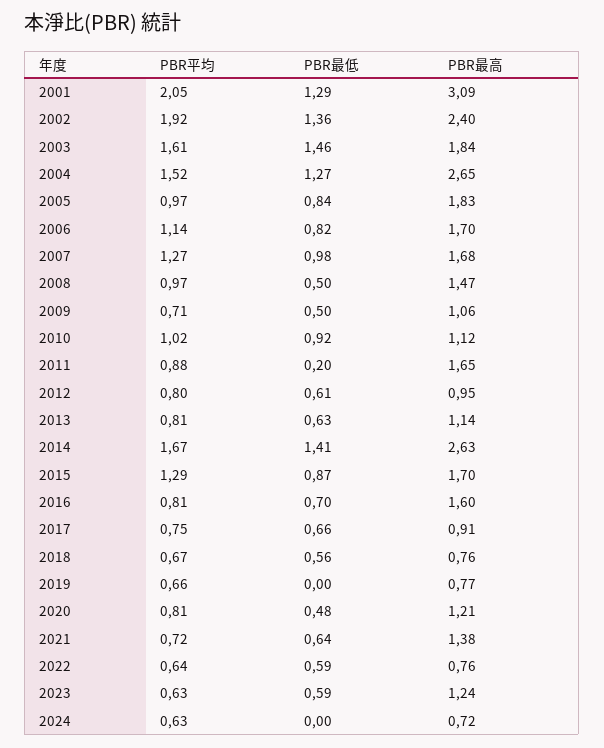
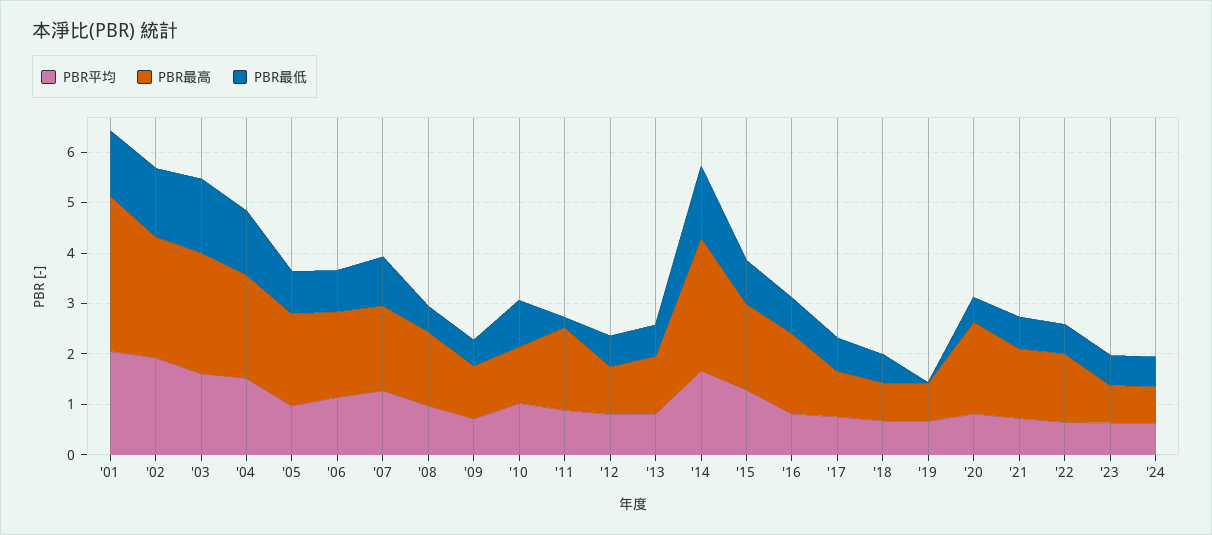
PBR最高, 2003: 1.84 -> 2.4
PBR最高, 2004: 2.65 -> 2
PBR最高, 2020: 1.21 -> 1.8
PBR最高, 2022: 0.76 -> 1.4
PBR最高, 2023: 1.24 -> 0.8
PBR最低, 2024: 0 -> 0.6

